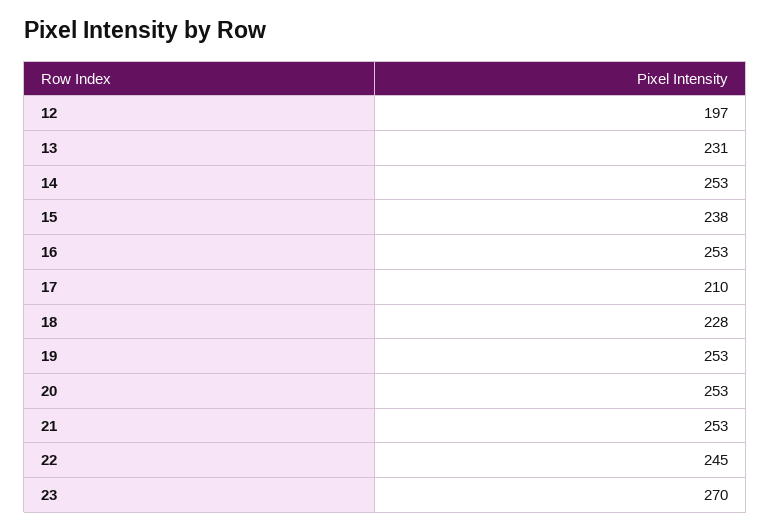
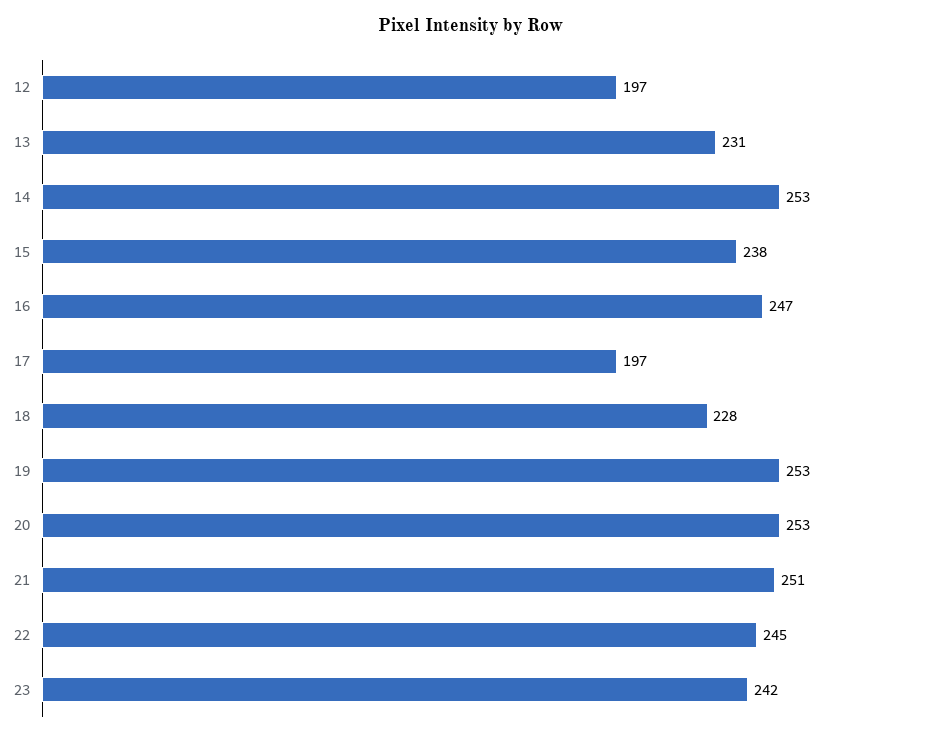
16: 253 -> 247
17: 210 -> 197
21: 253 -> 251
23: 270 -> 242

